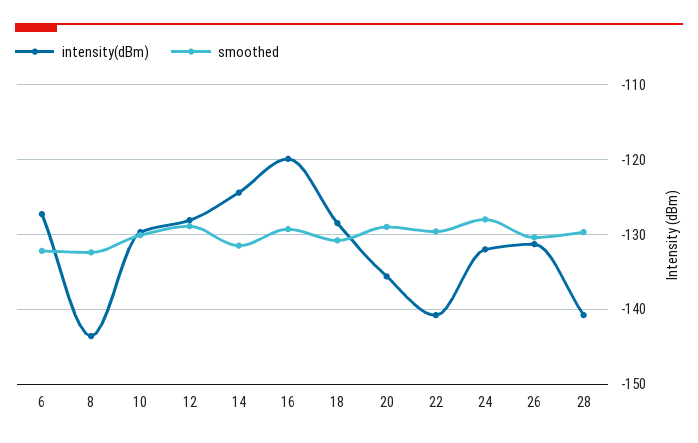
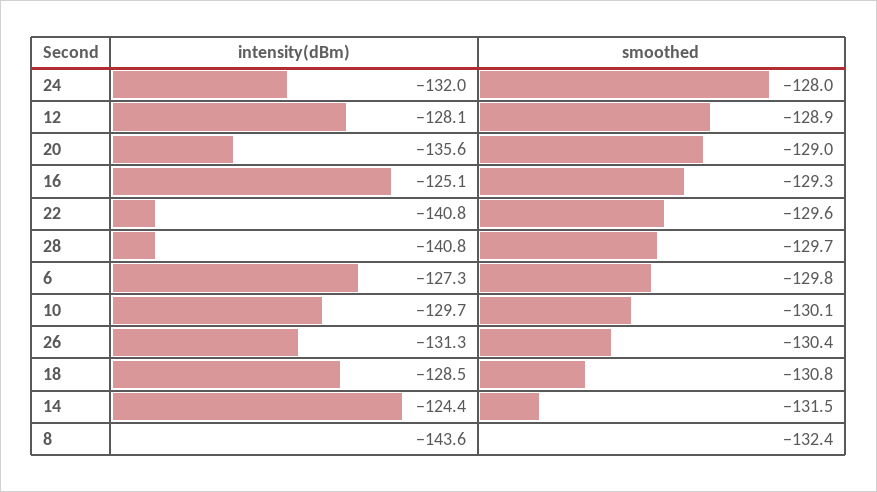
smoothed, 6: -132 -> -129.8
intensity(dBm), 16: -120 -> -125.1

